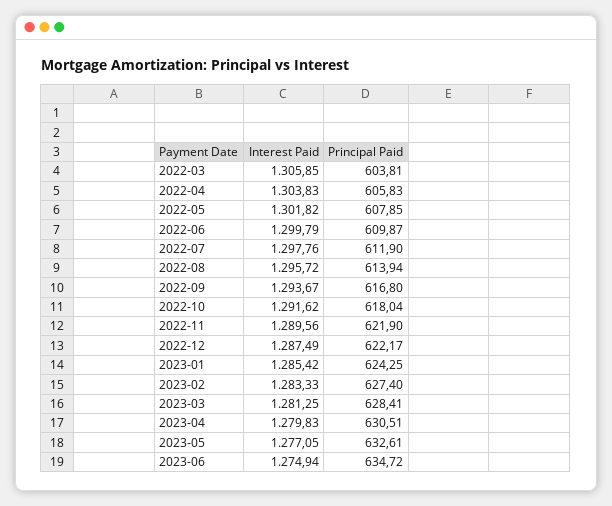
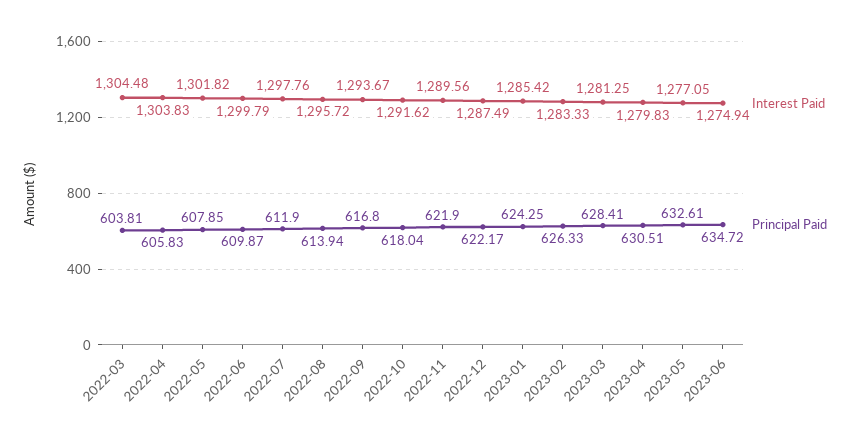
Interest Paid, 2022-03: 1305.85 -> 1304.48
Principal Paid, 2023-02: 627.4 -> 626.33

